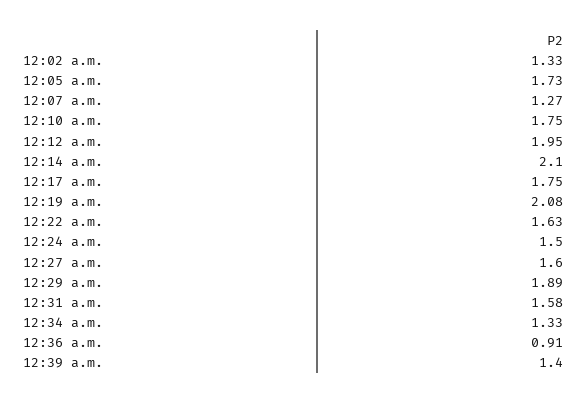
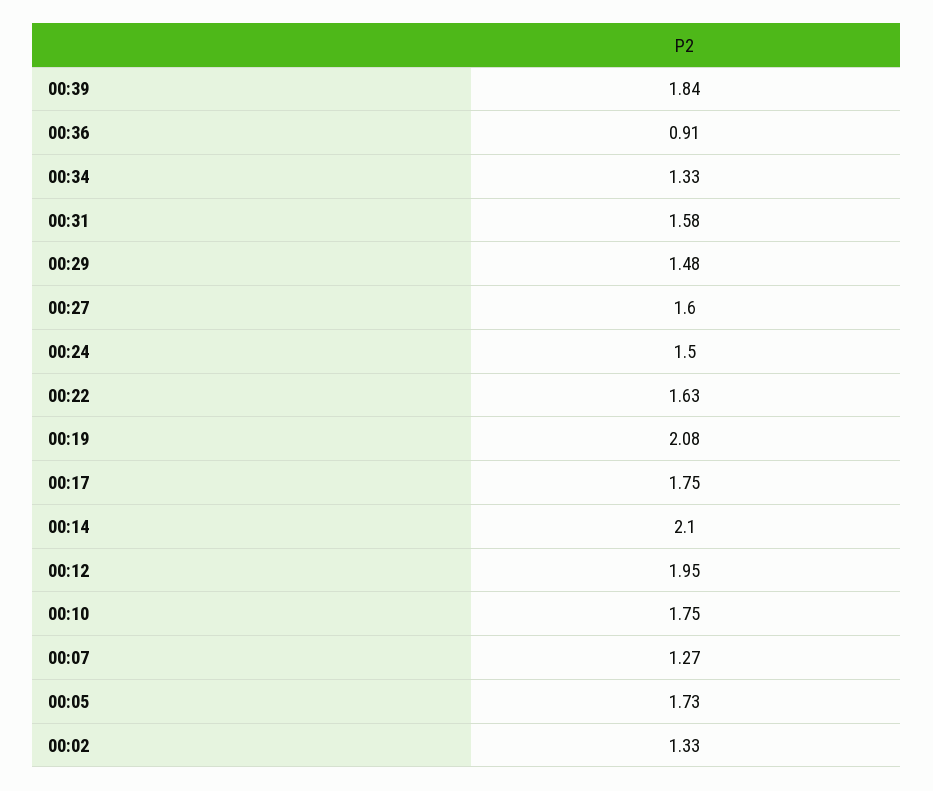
12:29 a.m.: 1.89 -> 1.48
12:39 a.m.: 1.4 -> 1.84

